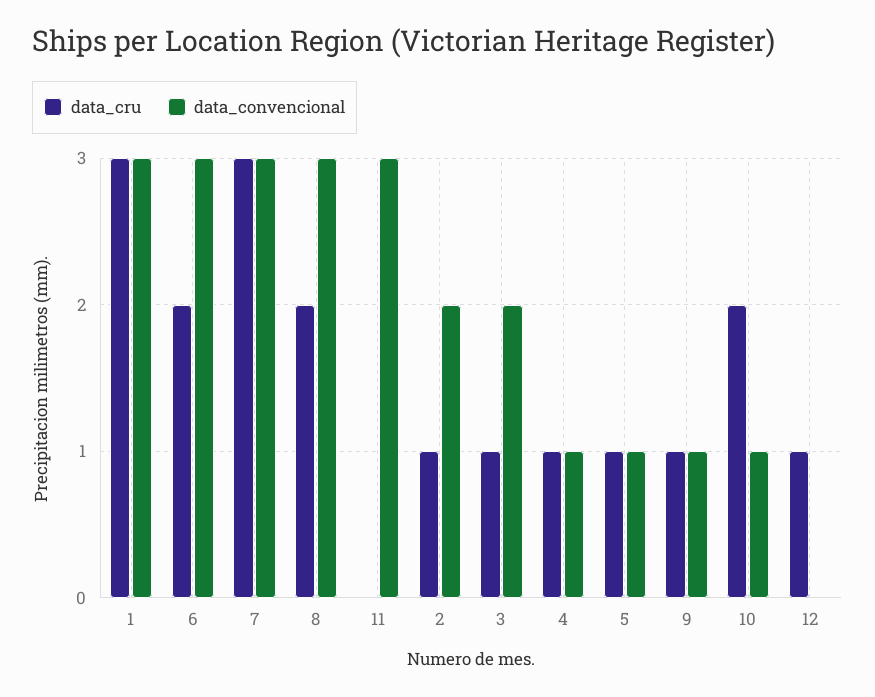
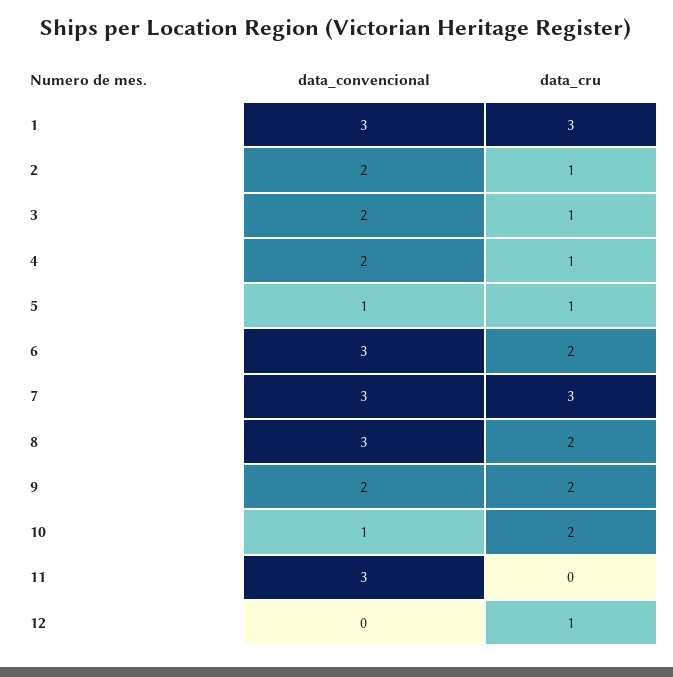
data_convencional, 4: 1 -> 2
data_cru, 9: 1 -> 2
data_convencional, 9: 1 -> 2

